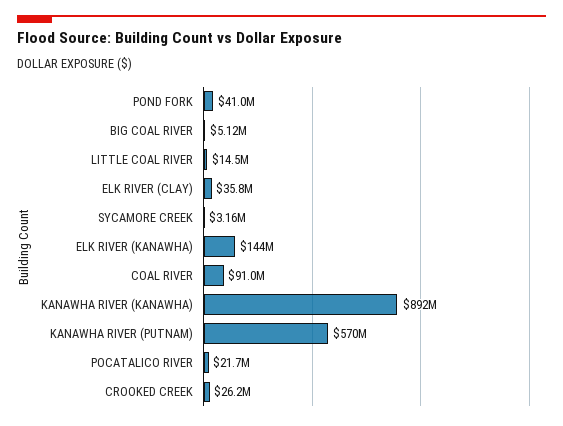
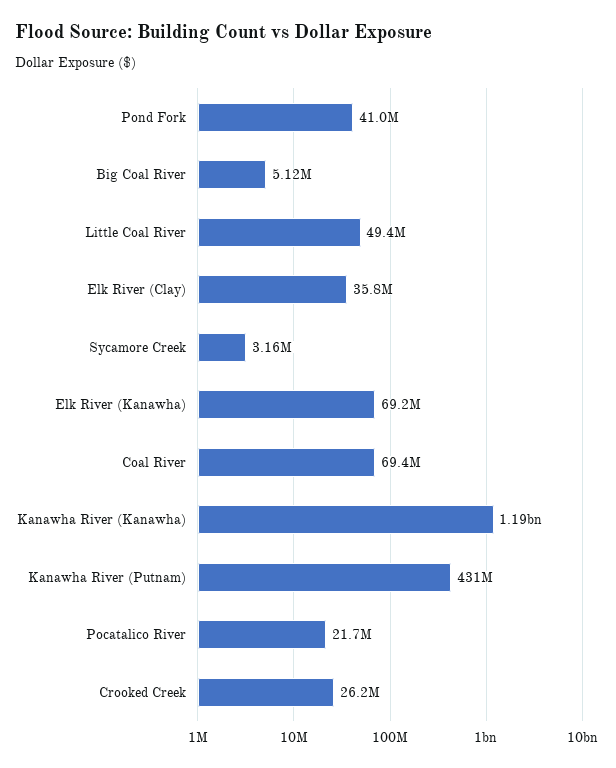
LITTLE COAL RIVER: 14500000 -> 49400000
ELK RIVER (KANAWHA): 144000000 -> 69200000
COAL RIVER: 91000000 -> 69400000
KANAWHA RIVER (KANAWHA): 892000000 -> 1190000000
KANAWHA RIVER (PUTNAM): 570000000 -> 431000000

